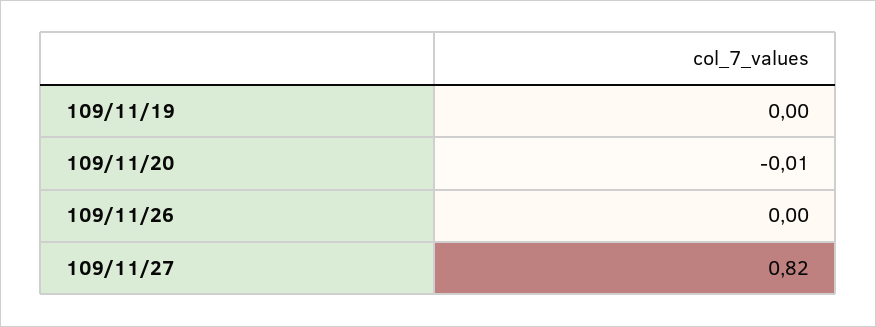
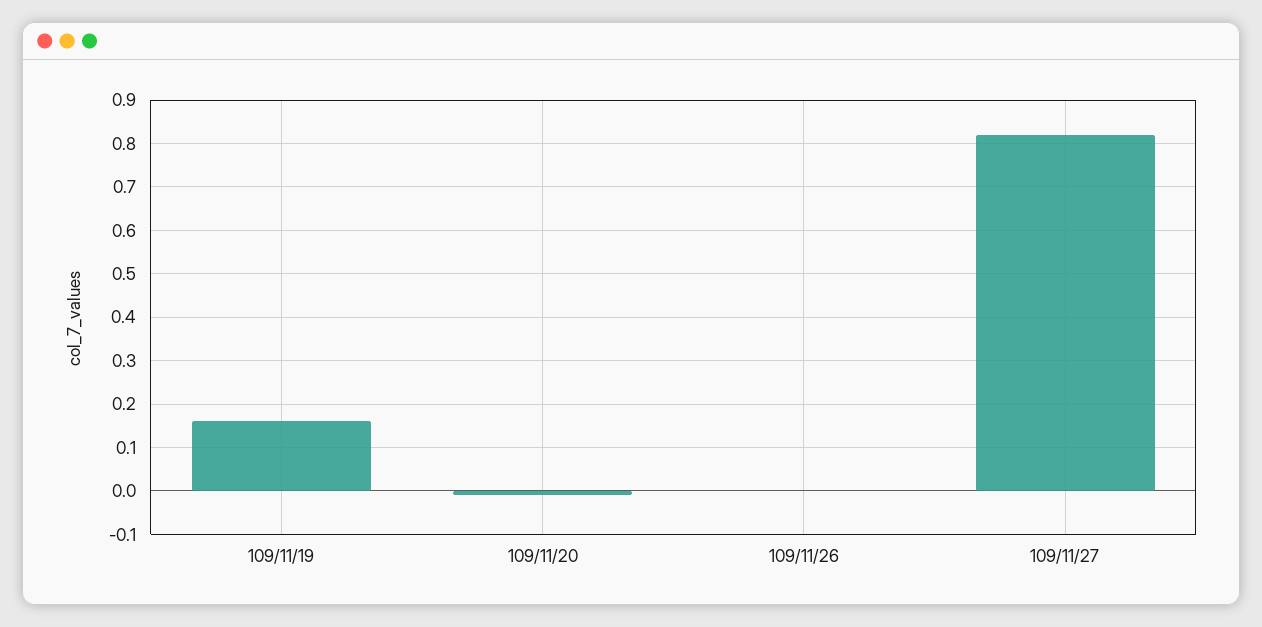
109/11/19: 0 -> 0.15

